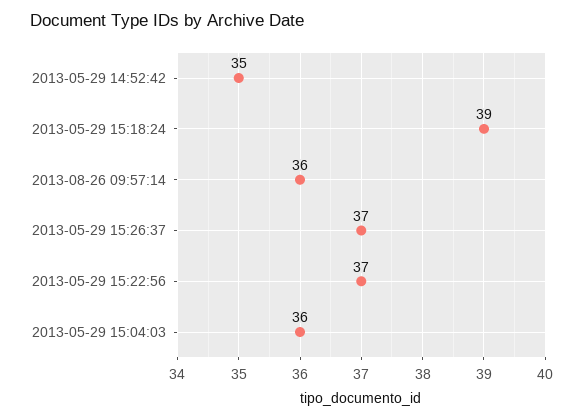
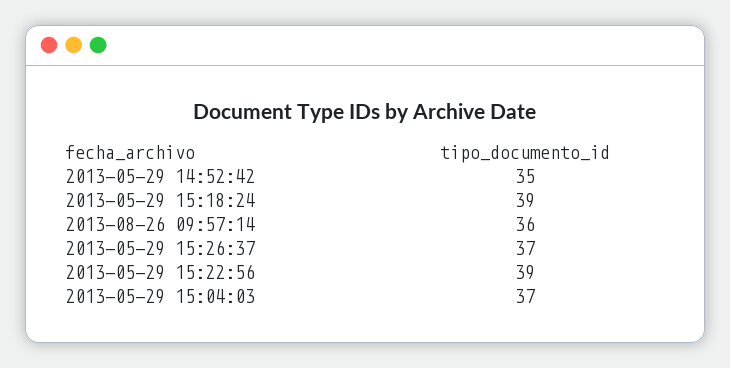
2013-05-29 15:22:56: 37 -> 39
2013-05-29 15:04:03: 36 -> 37

